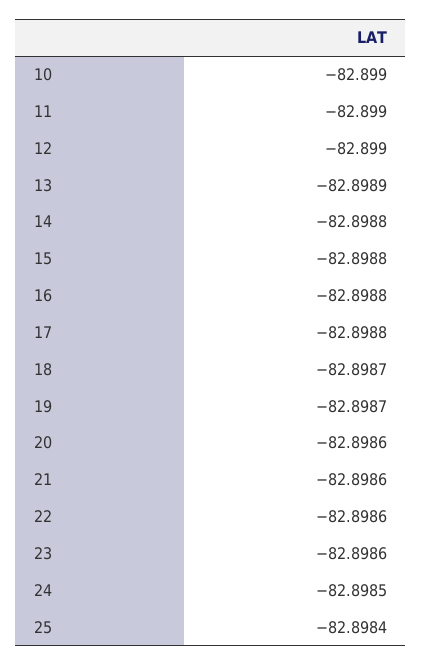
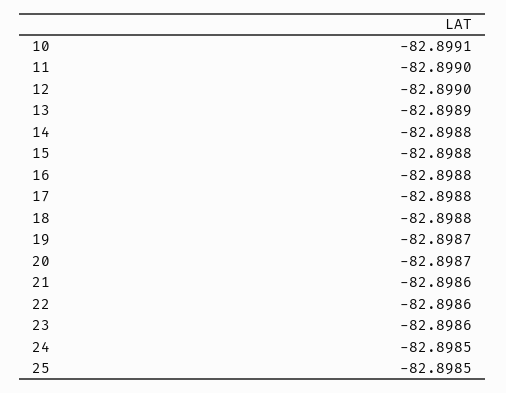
10: -82.899 -> -82.8991
18: -82.8987 -> -82.8988
20: -82.8986 -> -82.8987
25: -82.8984 -> -82.8985

